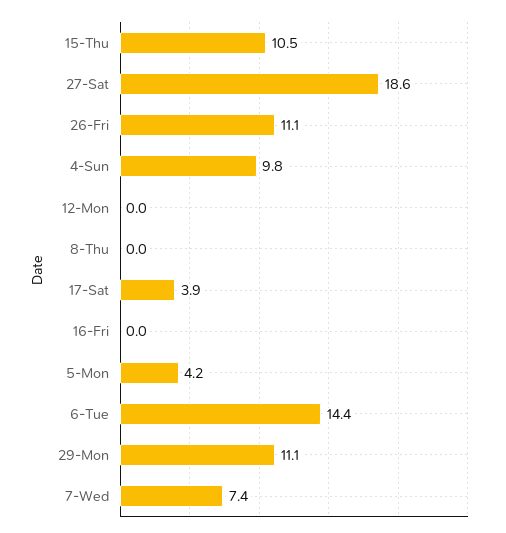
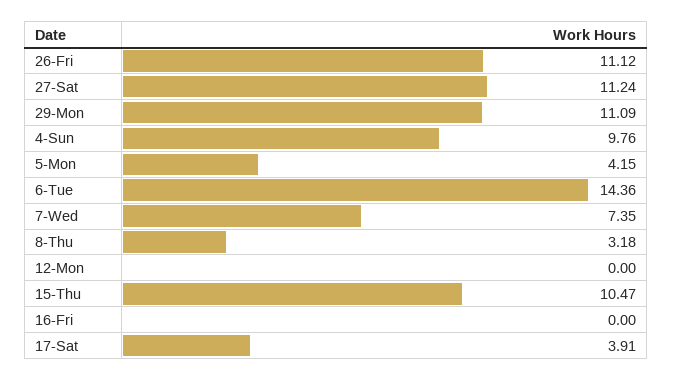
27-Sat: 18.6 -> 11.24
8-Thu: 0 -> 3.18

